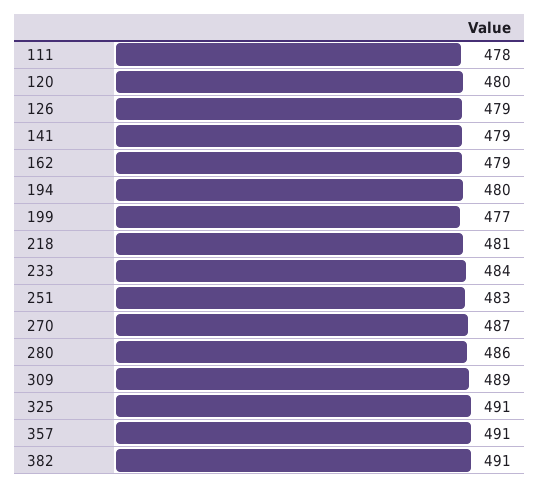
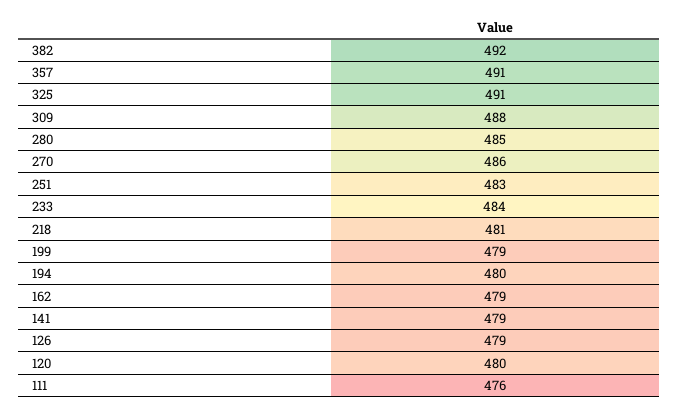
111: 478 -> 476
199: 477 -> 479
270: 487 -> 486
280: 486 -> 485
309: 489 -> 488
382: 491 -> 492

